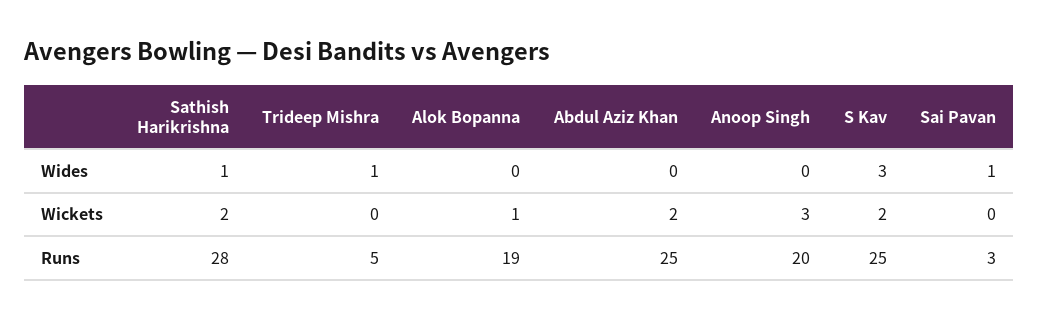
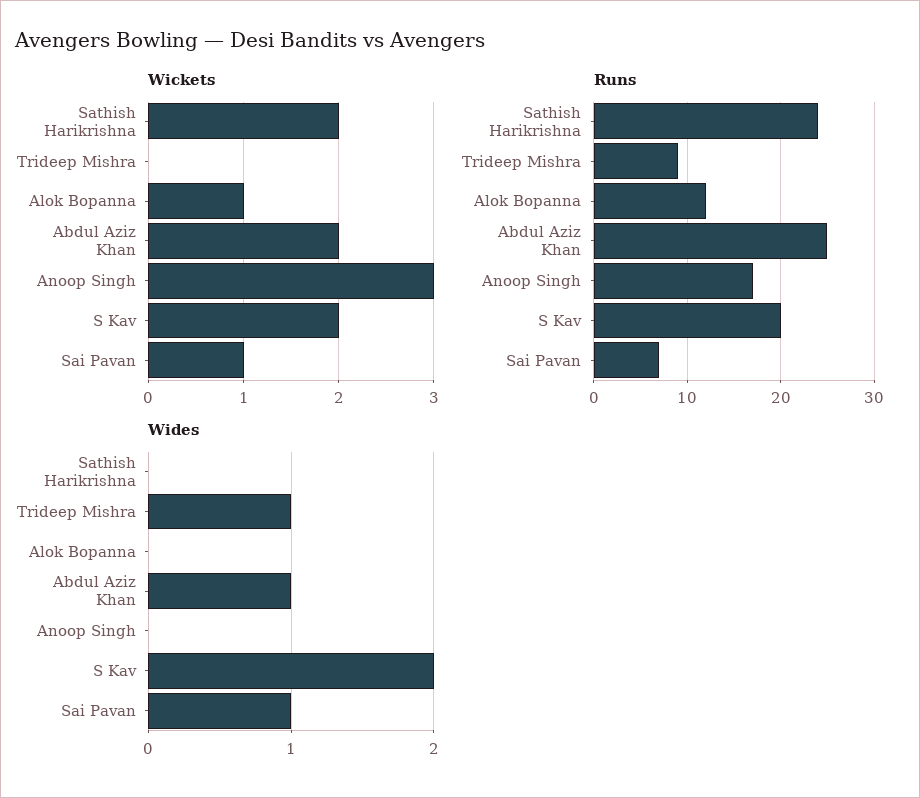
Wides, Sathish Harikrishna: 1 -> 0
Wides, Abdul Aziz Khan: 0 -> 1
Wides, S Kav: 3 -> 2
Wickets, Sai Pavan: 0 -> 1
Runs, Sathish Harikrishna: 28 -> 24
Runs, Trideep Mishra: 5 -> 9
Runs, Alok Bopanna: 19 -> 12
Runs, Anoop Singh: 20 -> 17
Runs, S Kav: 25 -> 20
Runs, Sai Pavan: 3 -> 7

